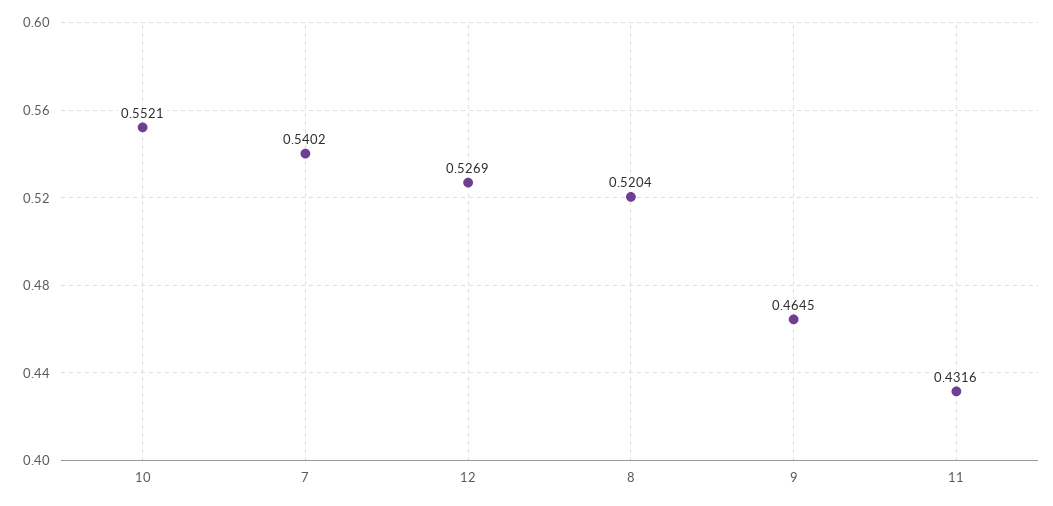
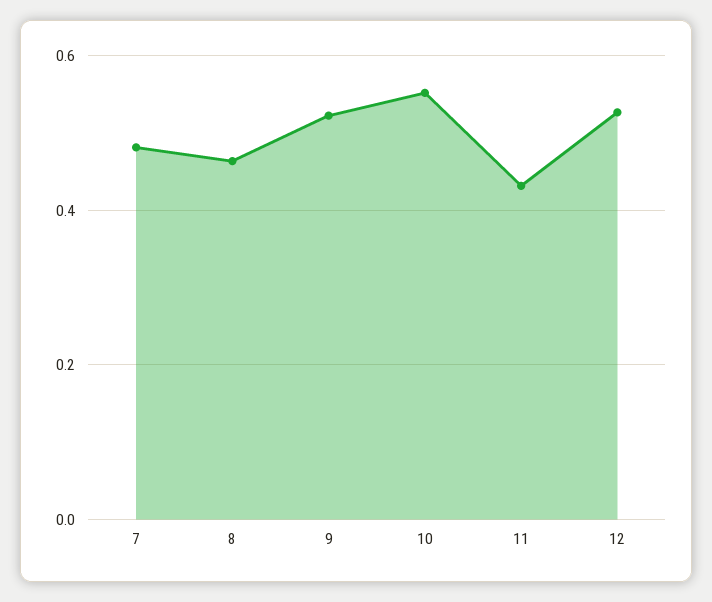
7: 0.5402 -> 0.48
8: 0.5204 -> 0.46
9: 0.4645 -> 0.52

